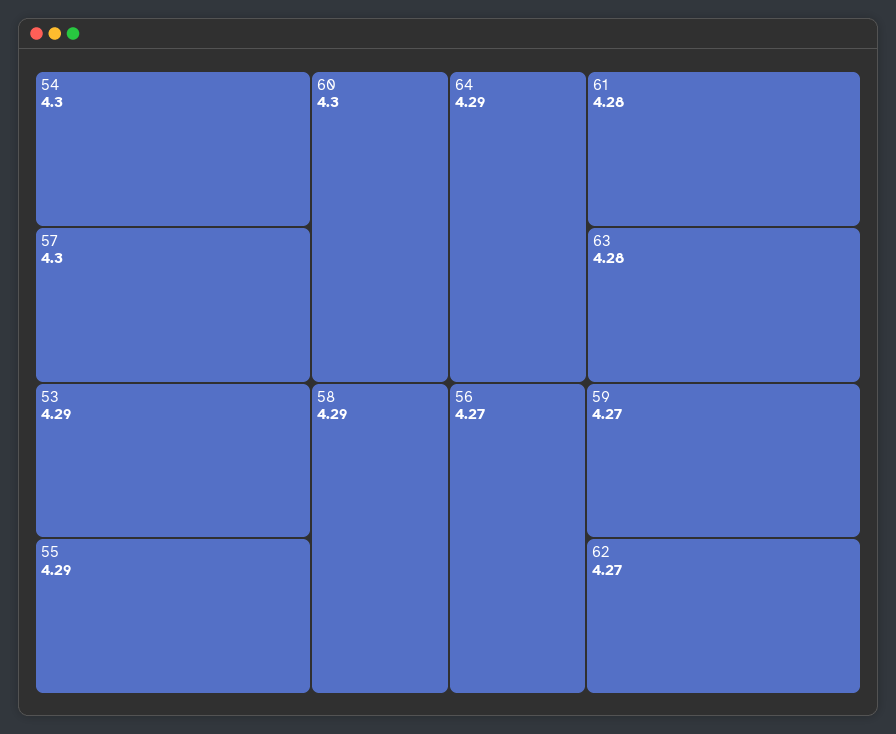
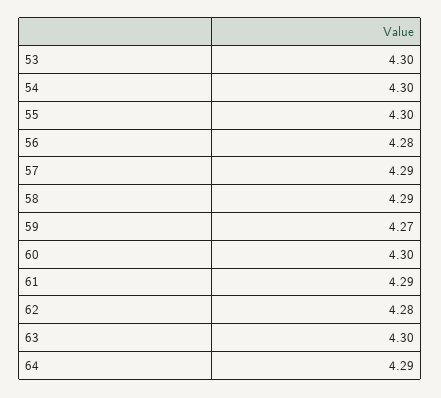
57: 4.3 -> 4.29
53: 4.29 -> 4.3
55: 4.29 -> 4.3
61: 4.28 -> 4.29
63: 4.28 -> 4.3
56: 4.27 -> 4.28
62: 4.27 -> 4.28

